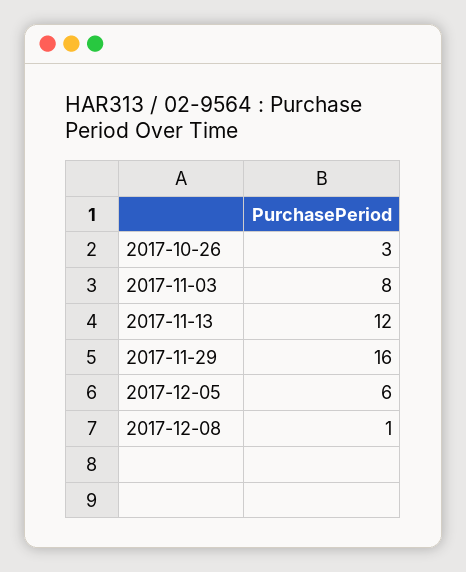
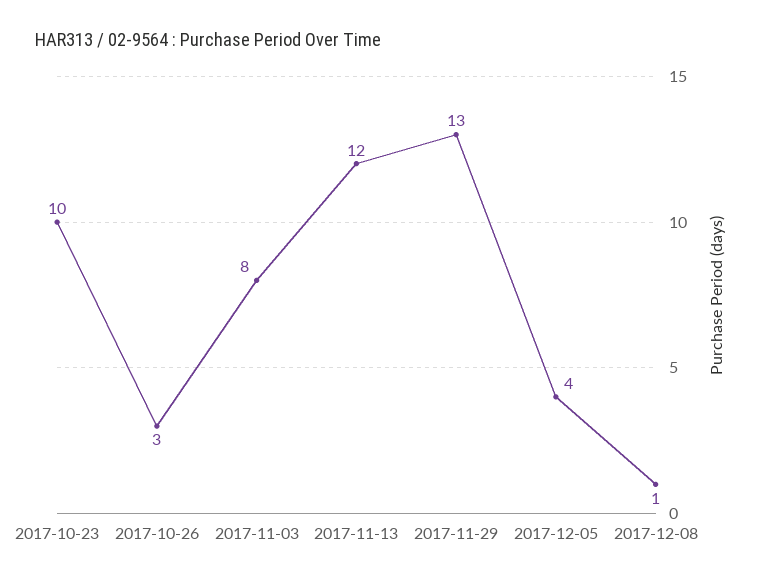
2017-11-29: 16 -> 13
2017-12-05: 6 -> 4
2017-10-23: none -> 10

